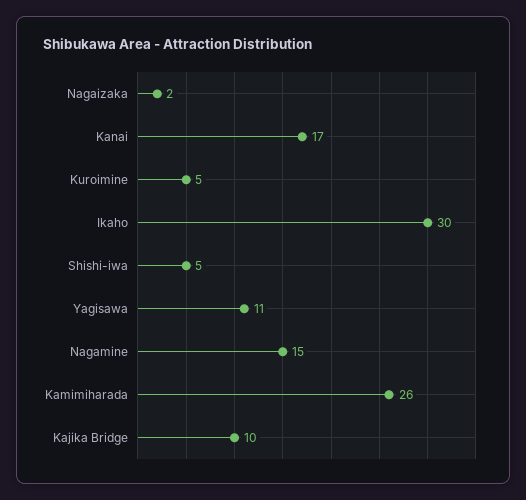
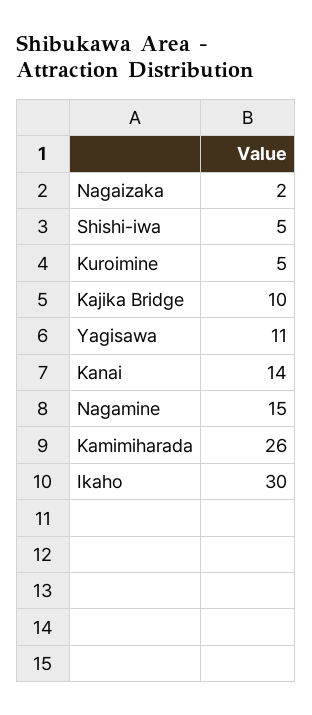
Kanai: 17 -> 14

